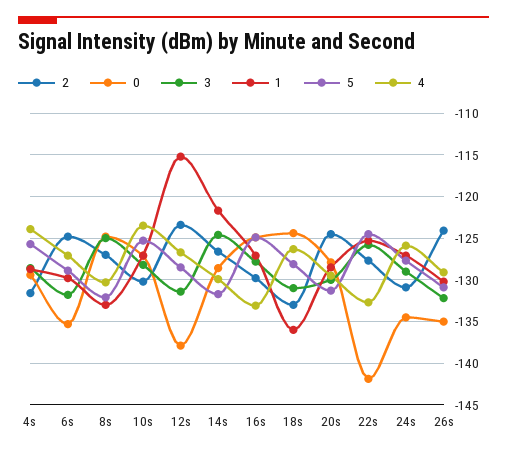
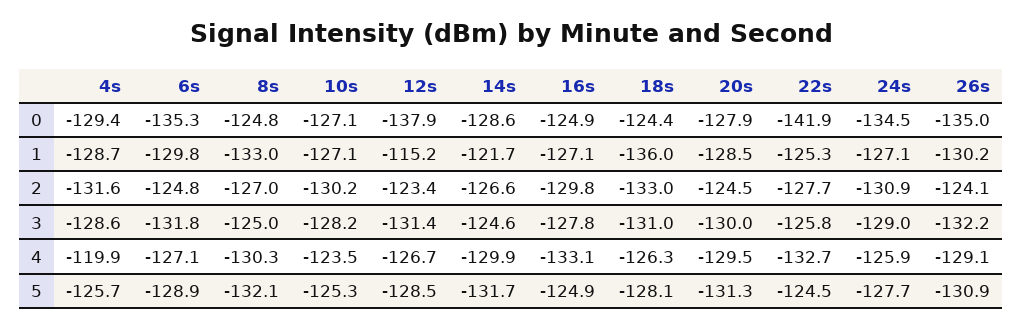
4, 4s: -124 -> -119.9

